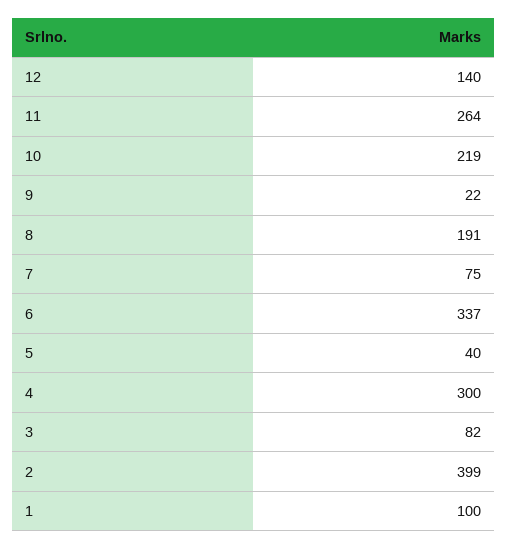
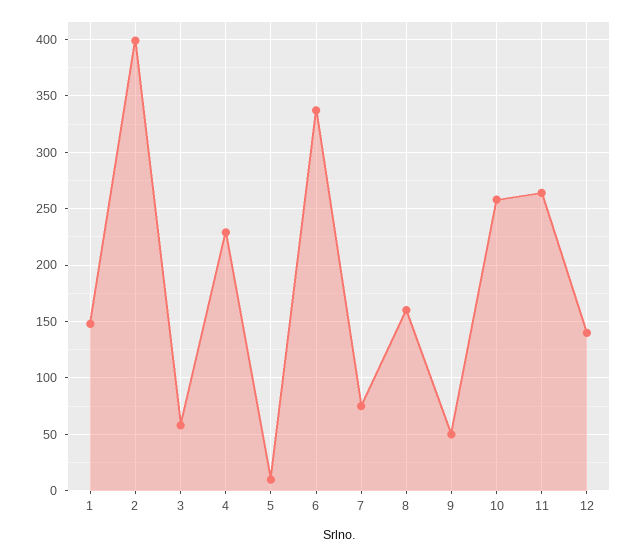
10: 219 -> 260
9: 22 -> 50
8: 191 -> 160
5: 40 -> 10
4: 300 -> 230
3: 82 -> 60
1: 100 -> 150

